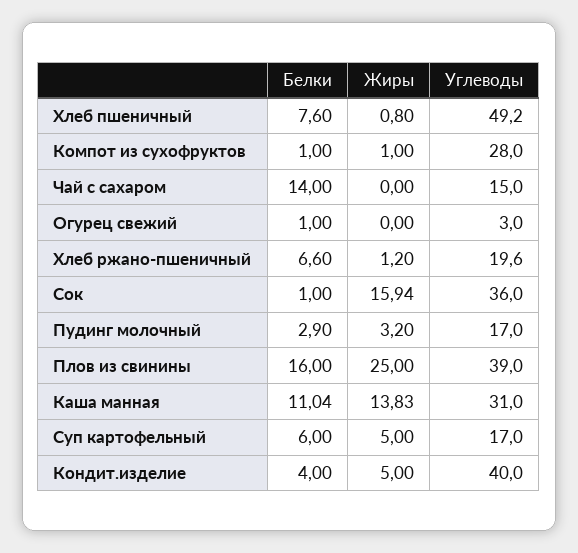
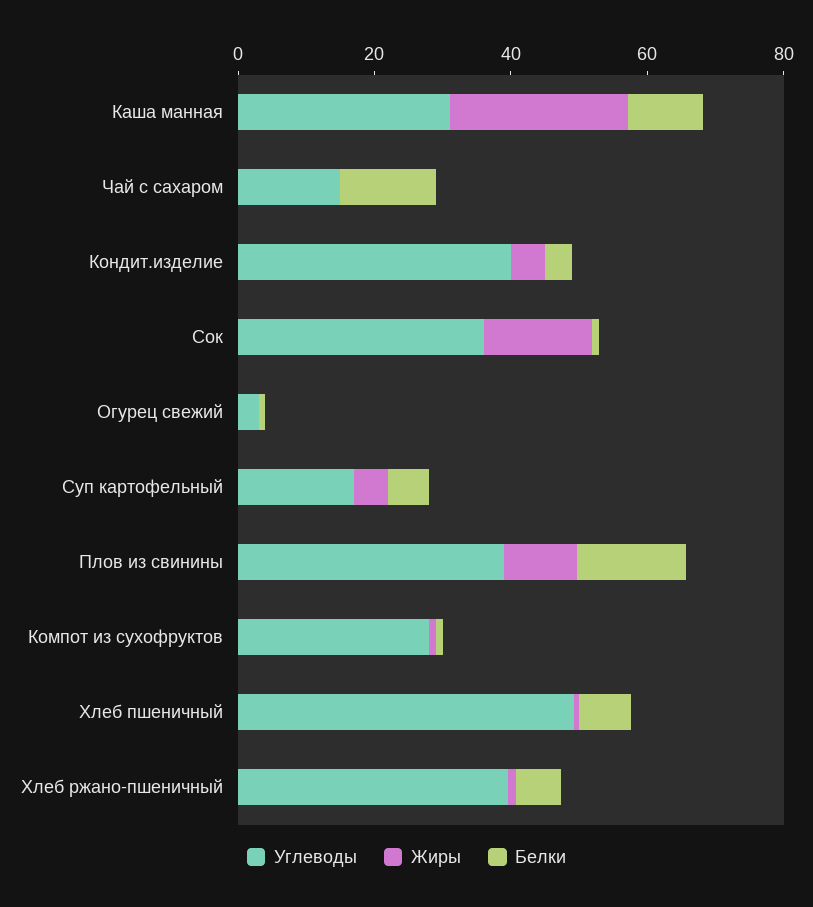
Углеводы, Хлеб ржано-пшеничный: 19.6 -> 40
Белки, Пудинг молочный: 2.9 -> none
Жиры, Пудинг молочный: 3.2 -> none
Углеводы, Пудинг молочный: 17 -> none
Жиры, Плов из свинины: 25 -> 10
Жиры, Каша манная: 13.83 -> 25

